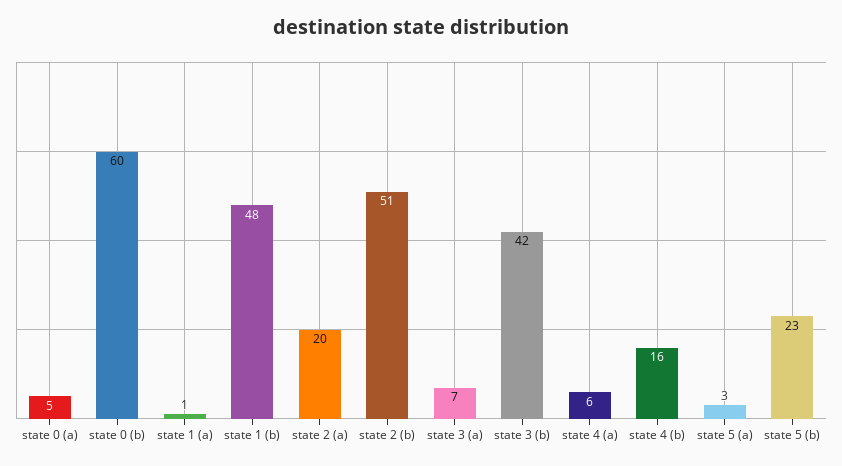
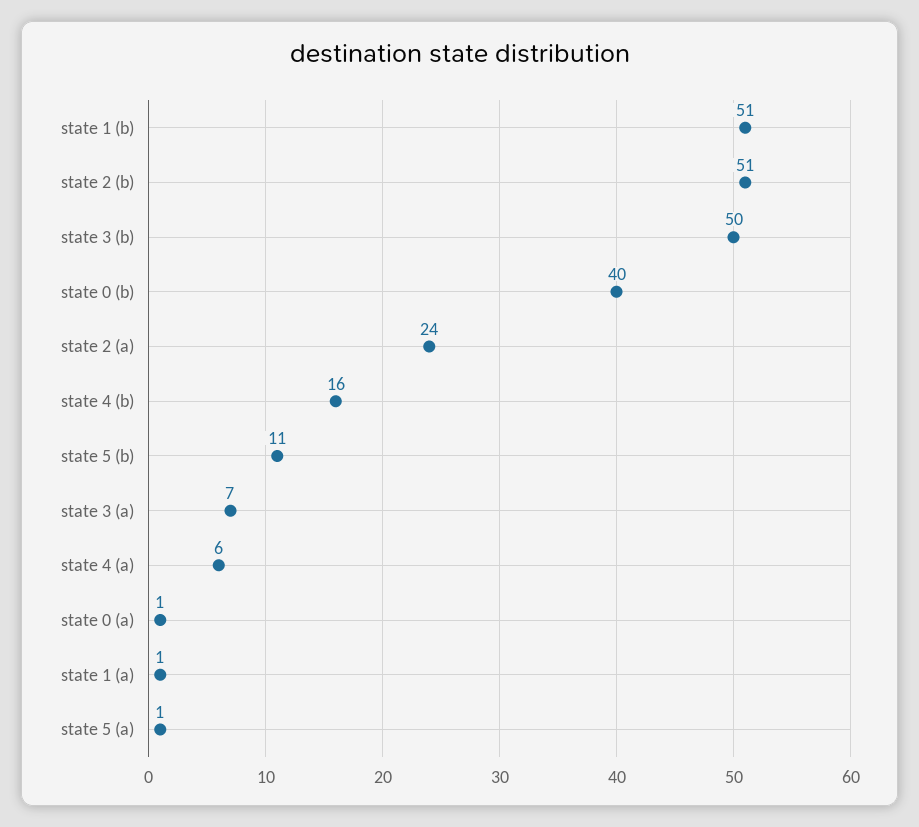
state 0 (a): 5 -> 1
state 0 (b): 60 -> 40
state 1 (b): 48 -> 51
state 2 (a): 20 -> 24
state 3 (b): 42 -> 50
state 5 (a): 3 -> 1
state 5 (b): 23 -> 11

